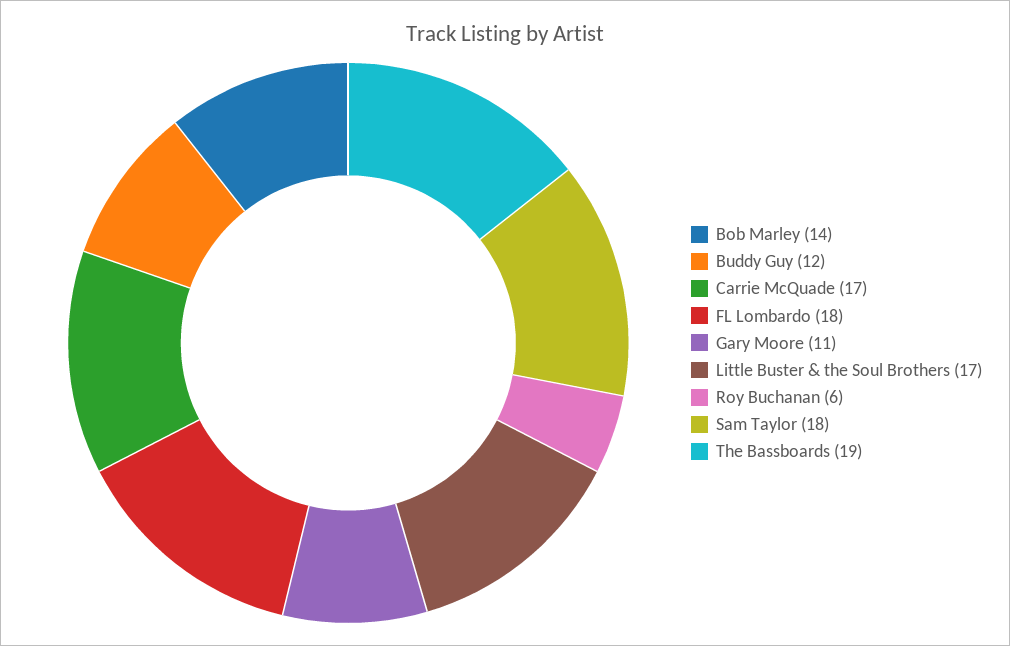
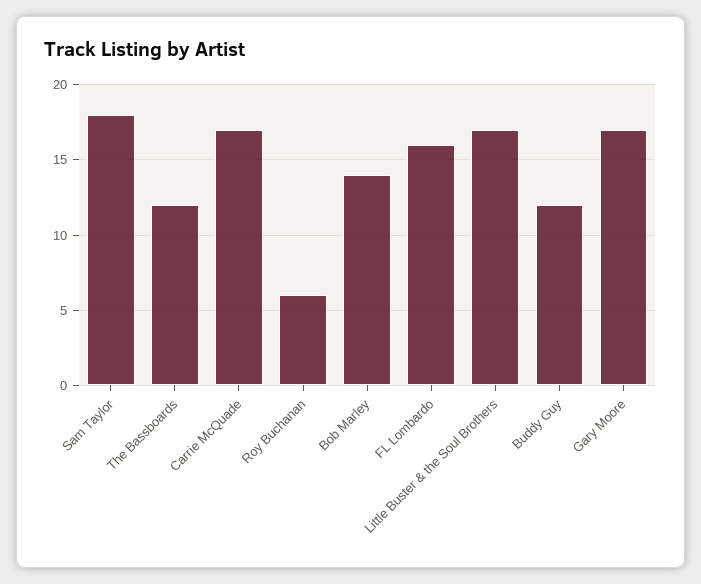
FL Lombardo: 18 -> 16
Gary Moore: 11 -> 17
The Bassboards: 19 -> 12

